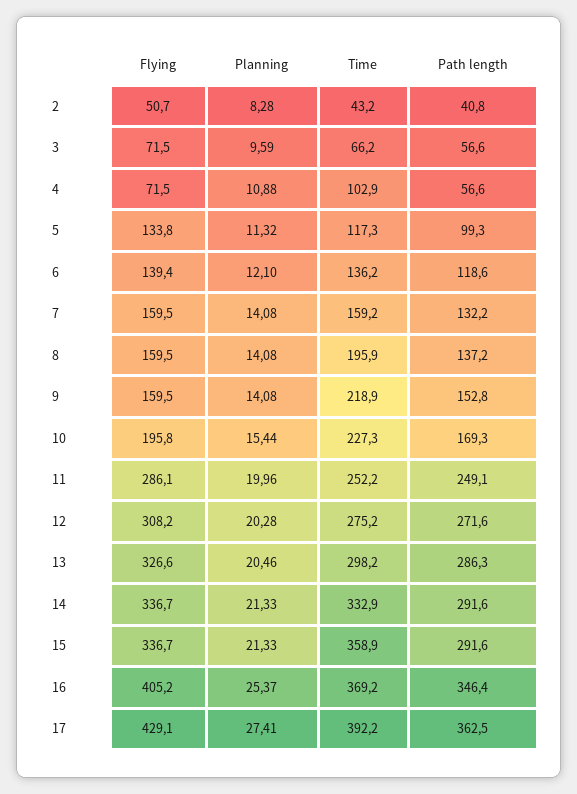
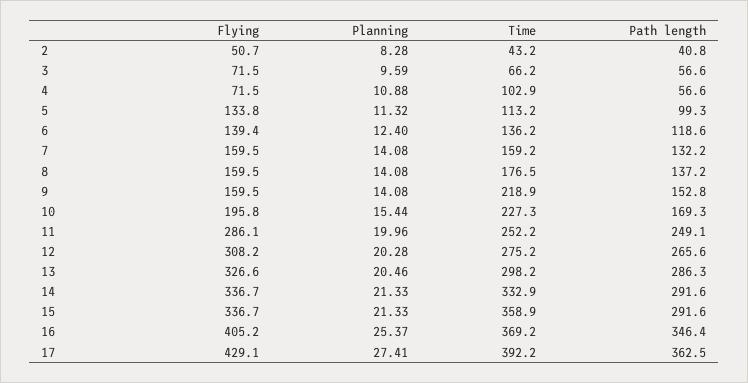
Time, 5: 117.3 -> 113.2
Planning, 6: 12.1 -> 12.4
Time, 8: 195.9 -> 176.5
Path length, 12: 271.6 -> 265.6

